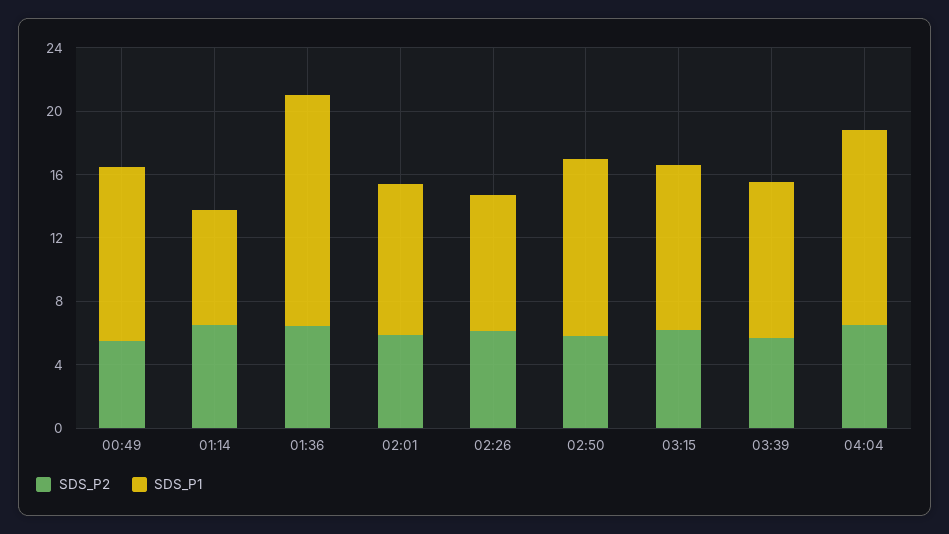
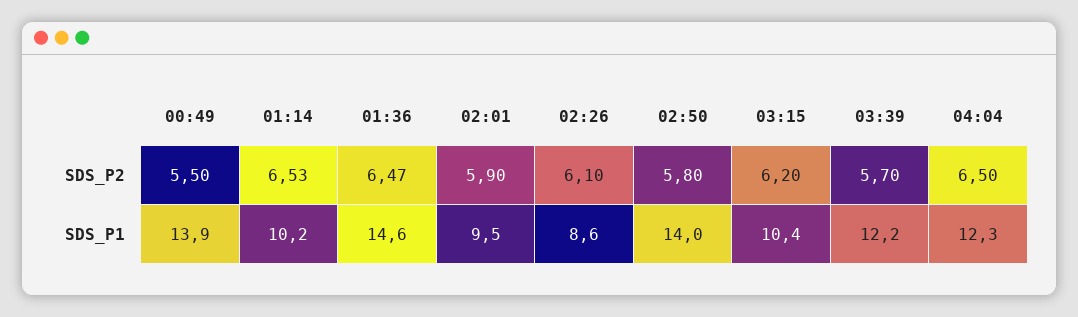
SDS_P1, 00:49: 11 -> 13.9
SDS_P1, 01:14: 7 -> 10.2
SDS_P1, 02:50: 11 -> 14
SDS_P1, 03:39: 10 -> 12.2

